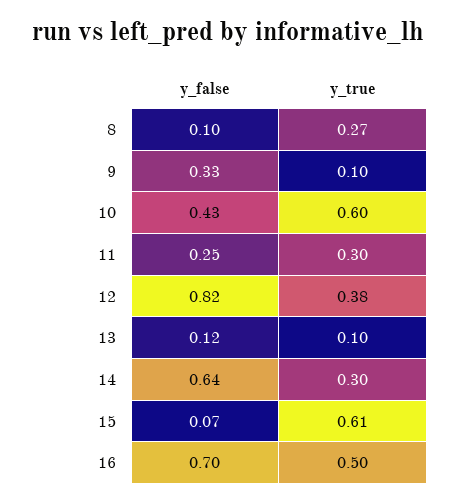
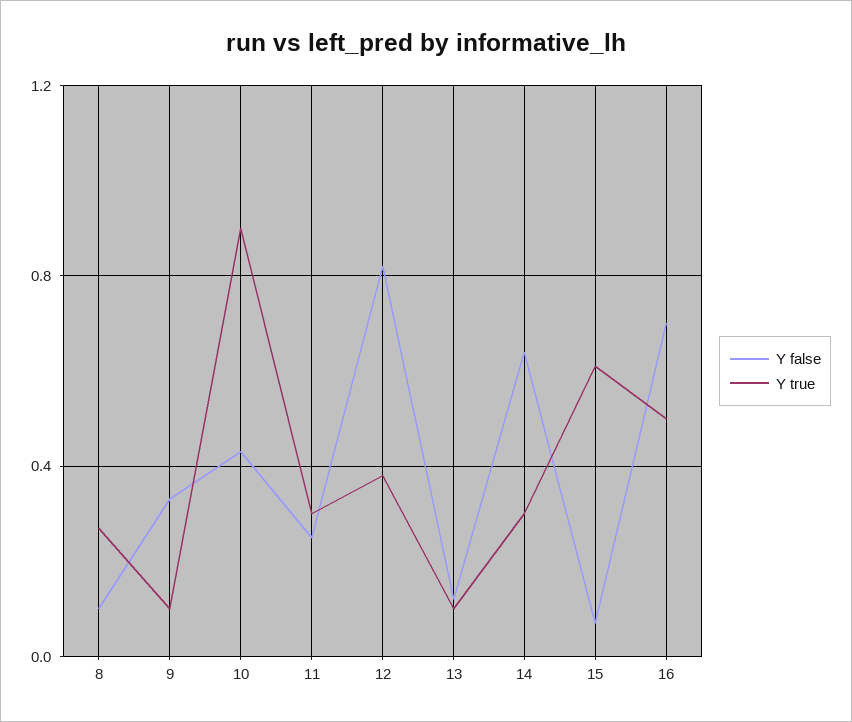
y_true, 10: 0.6 -> 0.9

